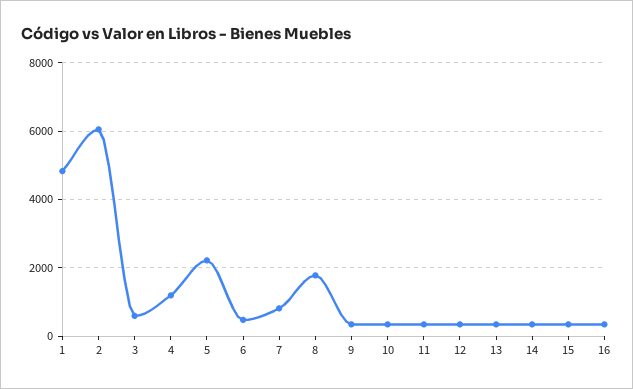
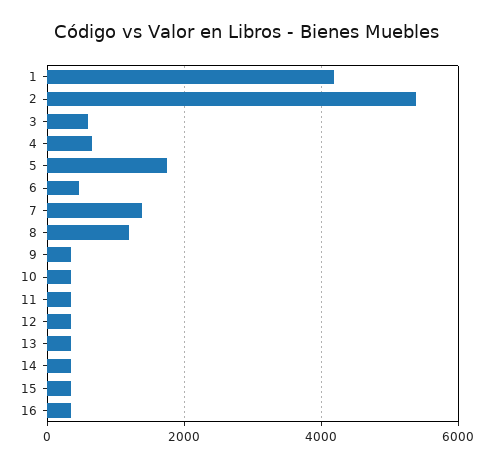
1: 4800 -> 4200
2: 6000 -> 5400
4: 1200 -> 600
5: 2200 -> 1800
7: 800 -> 1400
8: 1800 -> 1200

